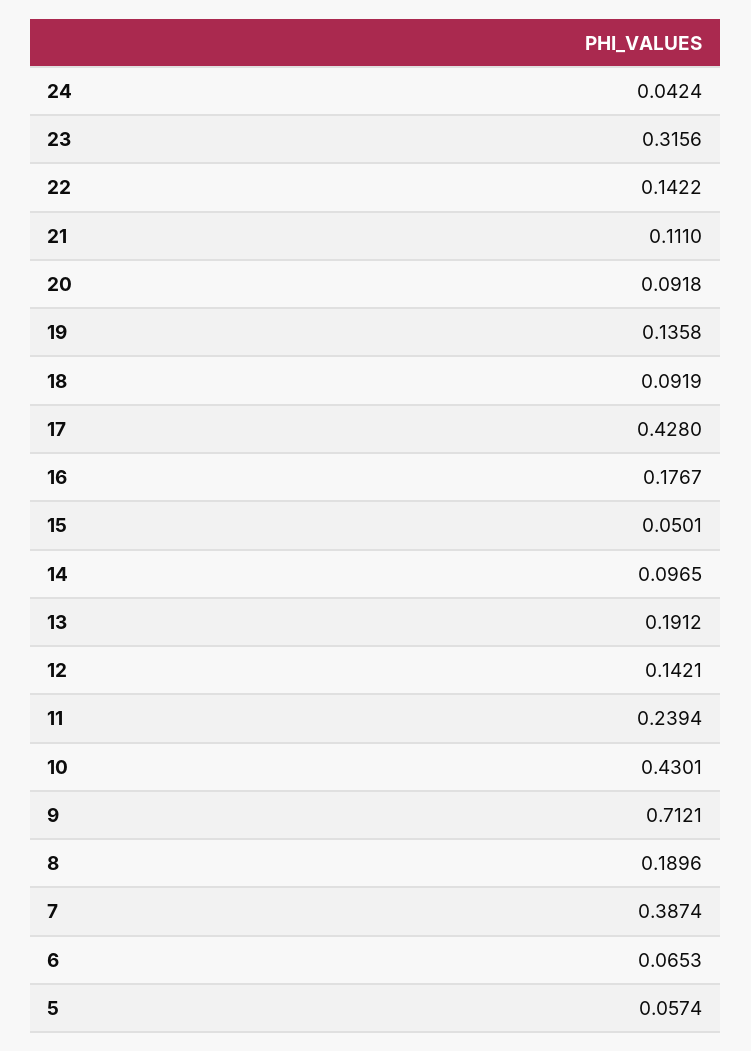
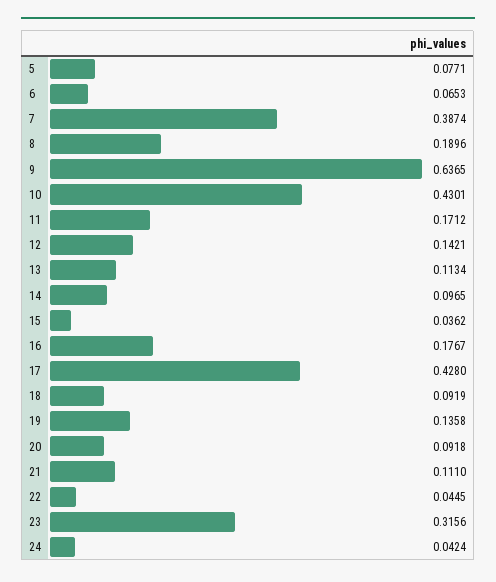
22: 0.1422 -> 0.0445
15: 0.0501 -> 0.0362
13: 0.1912 -> 0.1134
11: 0.2394 -> 0.1712
9: 0.7121 -> 0.6365
5: 0.0574 -> 0.0771

